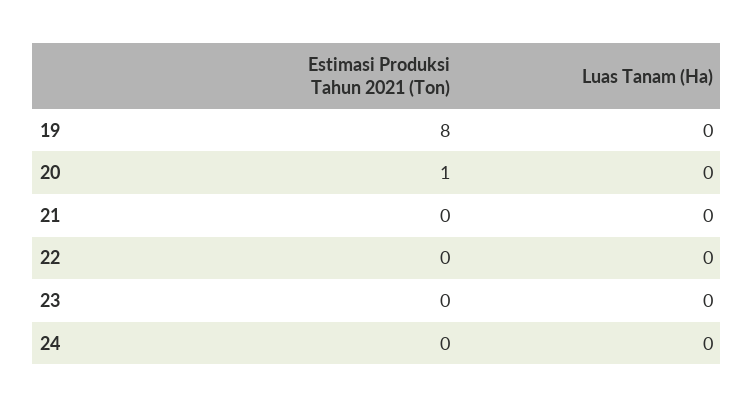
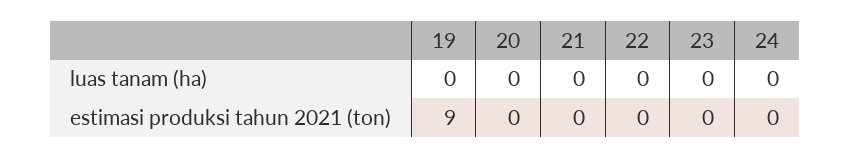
Estimasi Produksi Tahun 2021 (Ton), 19: 8 -> 9
Estimasi Produksi Tahun 2021 (Ton), 20: 1 -> 0

